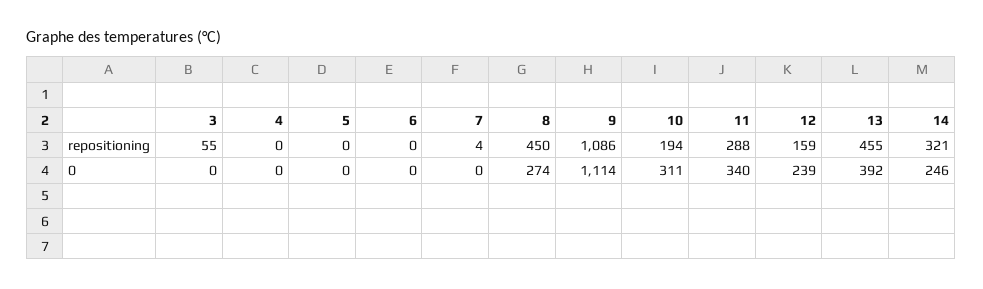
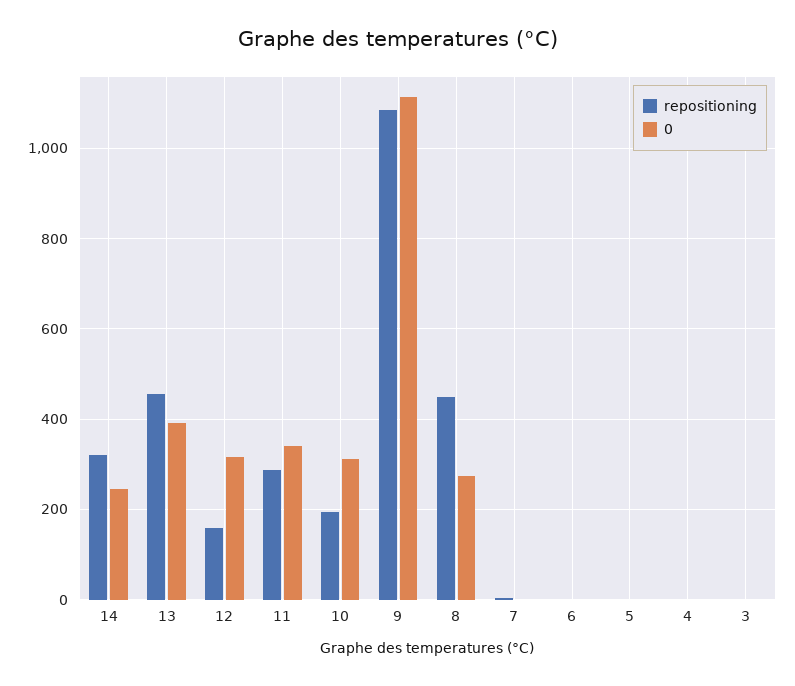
repositioning, 3: 55 -> 0
0, 12: 239 -> 320

